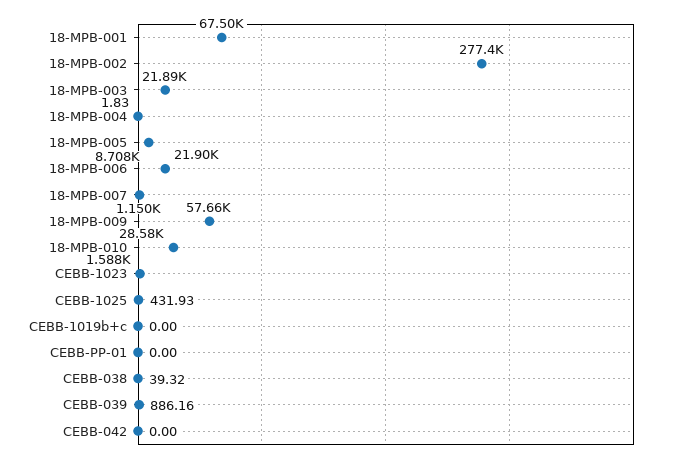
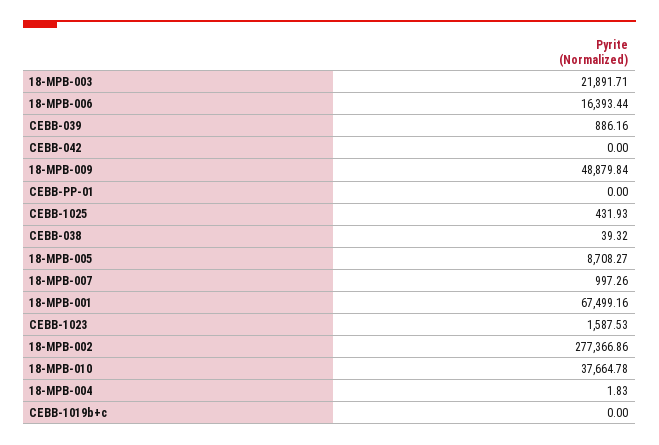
18-MPB-006: 21900 -> 16393.44
18-MPB-007: 1150 -> 997.26
18-MPB-009: 57660 -> 48879.84
18-MPB-010: 28580 -> 37664.78

